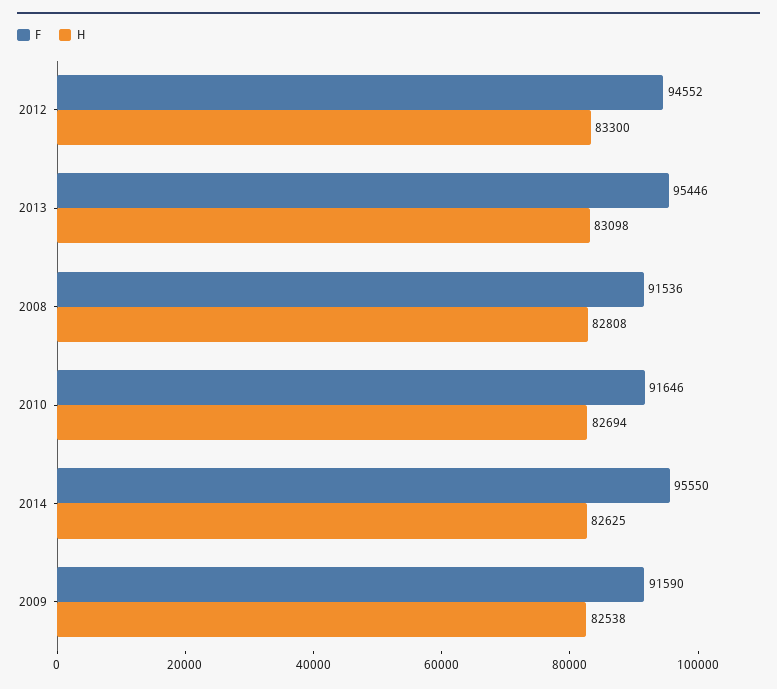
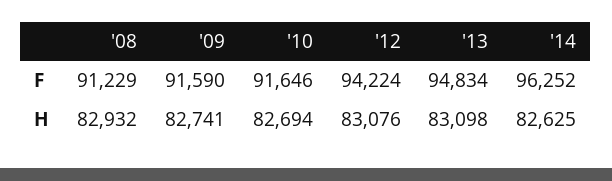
F, 2012: 94552 -> 94224
H, 2012: 83300 -> 83076
F, 2013: 95446 -> 94834
F, 2008: 91536 -> 91229
H, 2008: 82808 -> 82932
F, 2014: 95550 -> 96252
H, 2009: 82538 -> 82741

